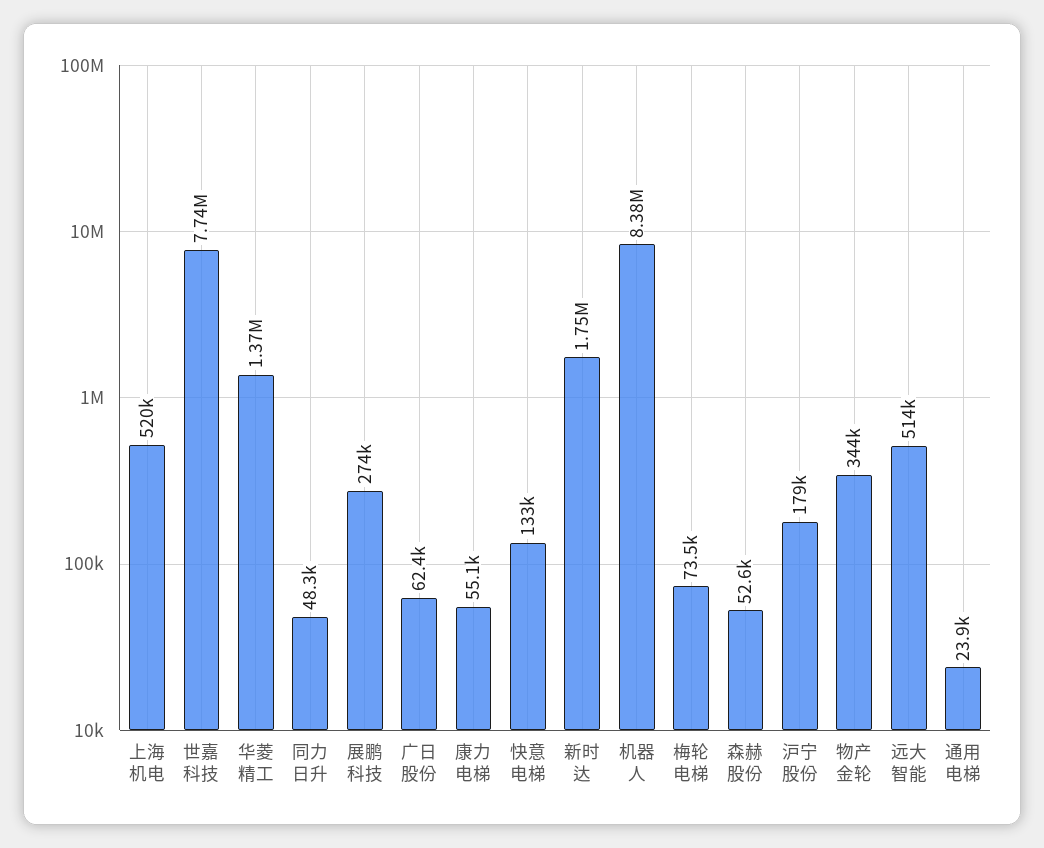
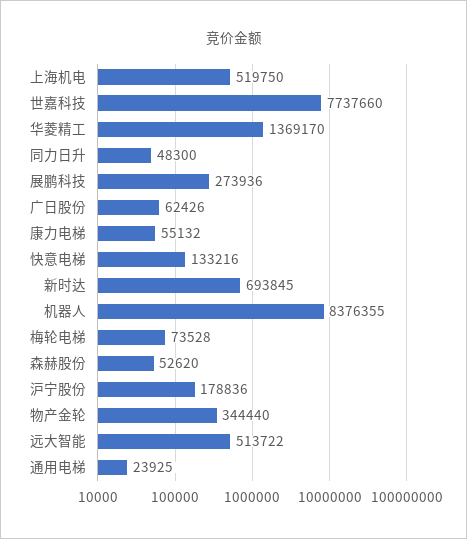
新时达: 1750000 -> 693845

